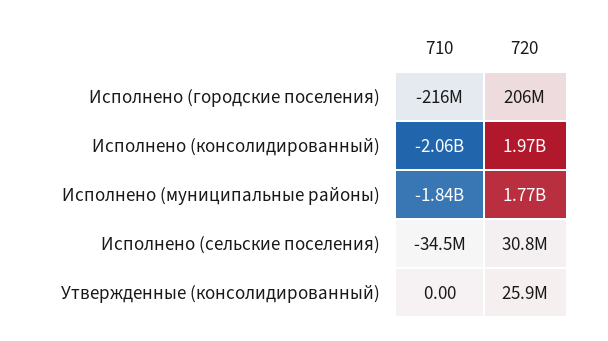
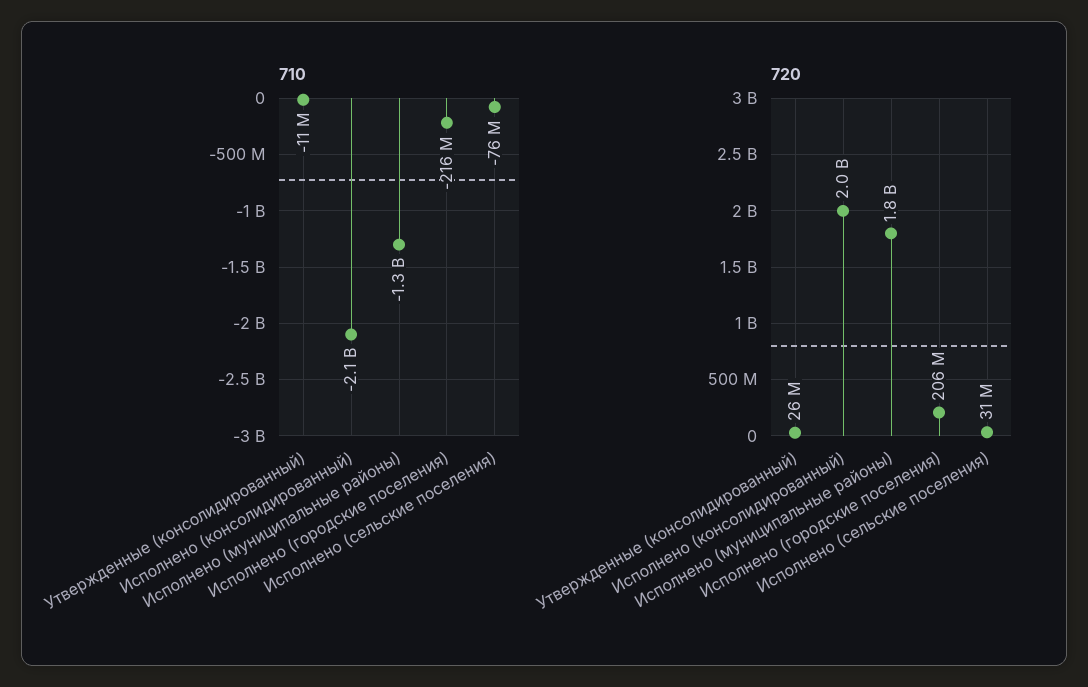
710, Исполнено (муниципальные районы): -1840000000 -> -1300000000
710, Исполнено (сельские поселения): -34500000 -> -76000000
710, Утвержденные (консолидированный): 0 -> -11000000

